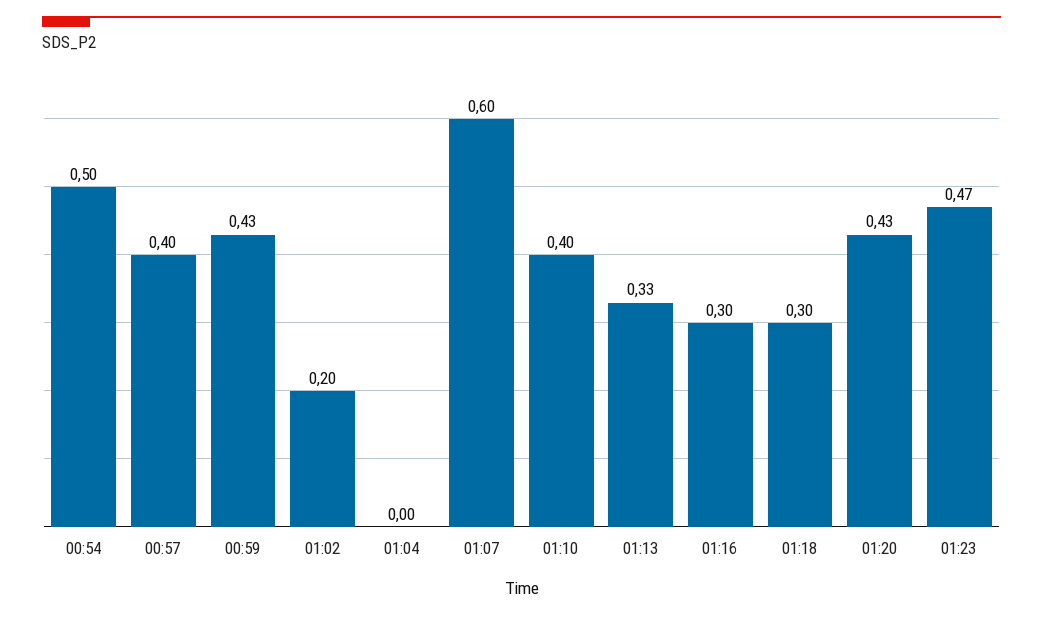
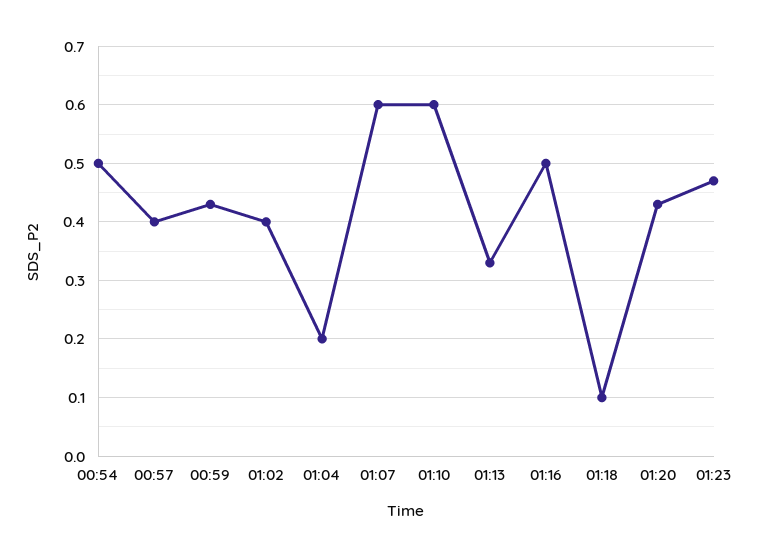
01:02: 0.2 -> 0.4
01:04: 0 -> 0.2
01:10: 0.4 -> 0.6
01:16: 0.3 -> 0.5
01:18: 0.3 -> 0.1

